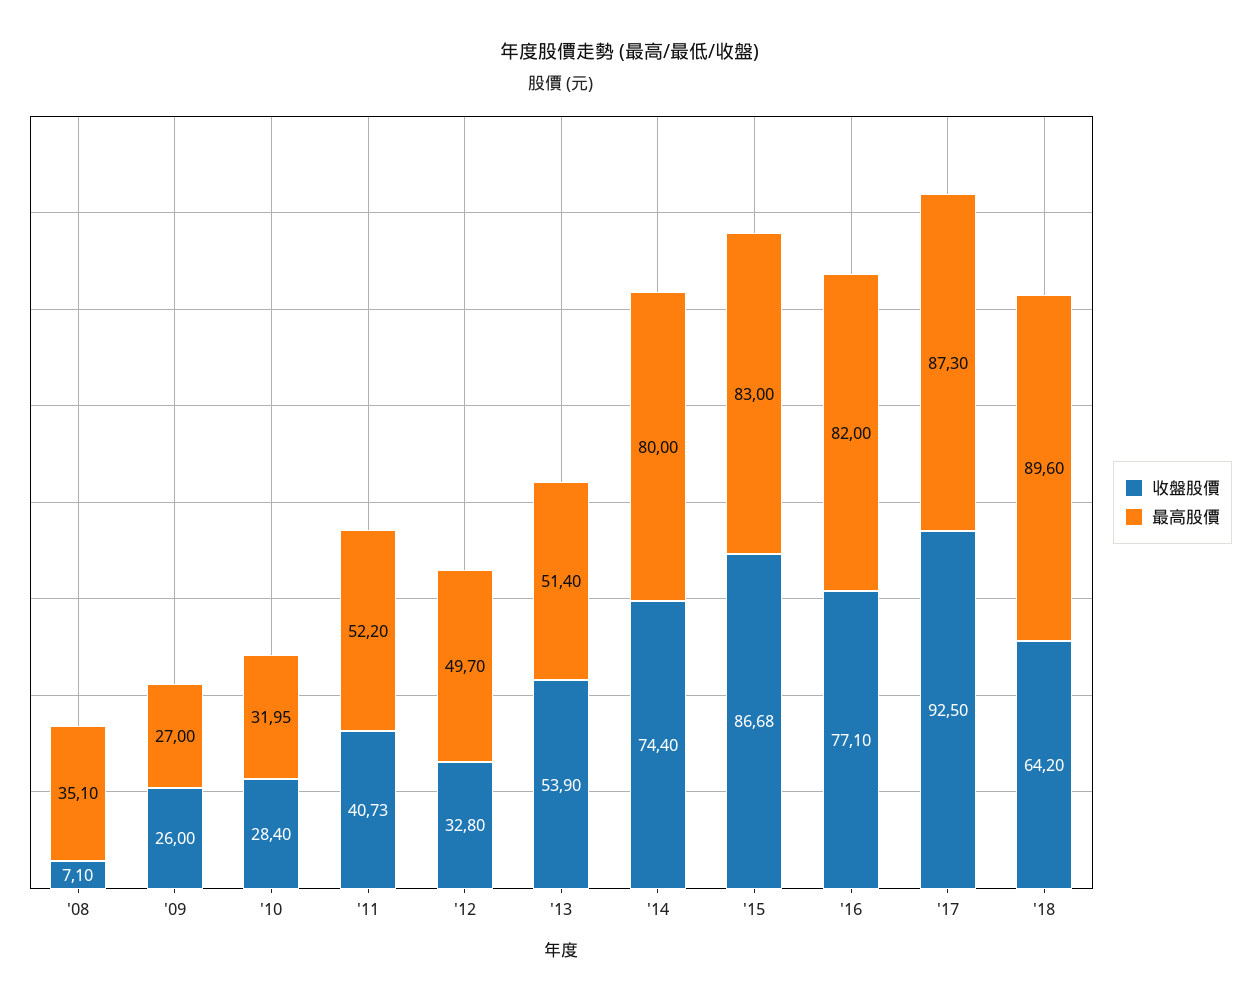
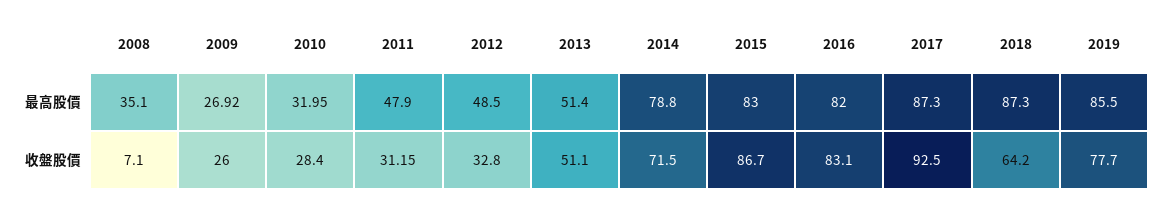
最高股價, '09: 27 -> 26.92
收盤股價, '11: 40.73 -> 31.15
最高股價, '11: 52.2 -> 47.9
最高股價, '12: 49.7 -> 48.5
收盤股價, '13: 53.9 -> 51.1
收盤股價, '14: 74.4 -> 71.5
最高股價, '14: 80 -> 78.8
收盤股價, '15: 86.68 -> 86.7
收盤股價, '16: 77.1 -> 83.1
最高股價, '18: 89.6 -> 87.3
最高股價, 2019: none -> 85.5
收盤股價, 2019: none -> 77.7

